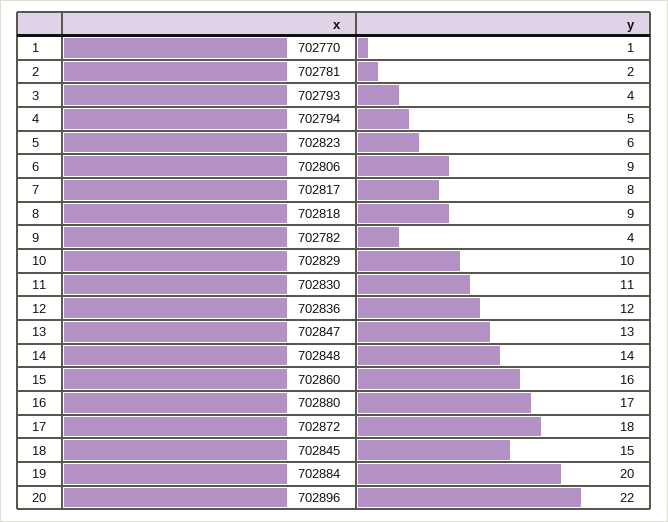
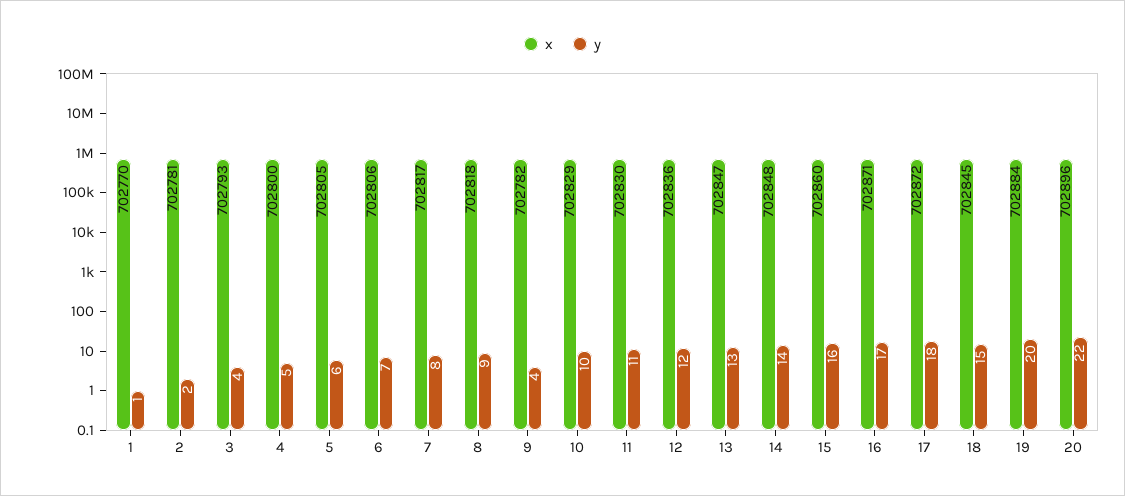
x, 4: 702794 -> 702800
x, 5: 702823 -> 702805
y, 6: 9 -> 7
x, 16: 702880 -> 702871

